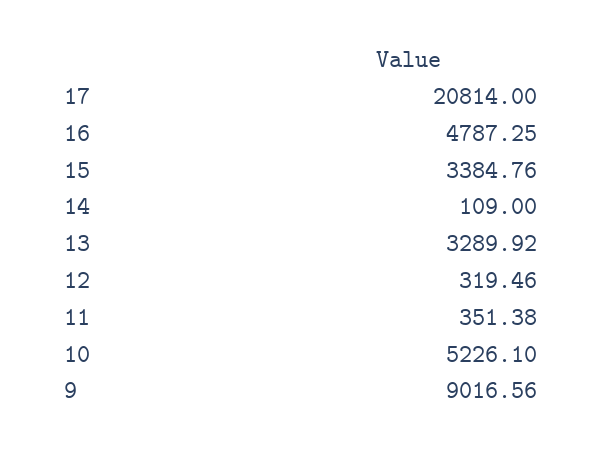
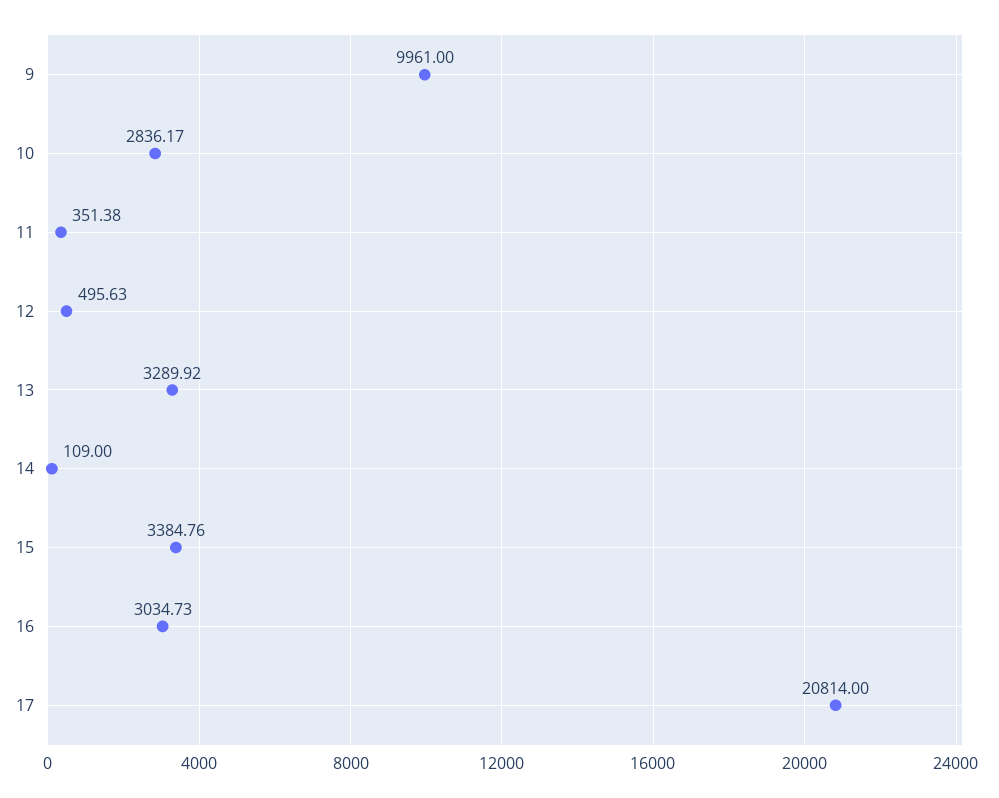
16: 4787.25 -> 3034.73
12: 319.46 -> 495.63
10: 5226.1 -> 2836.17
9: 9016.56 -> 9961

